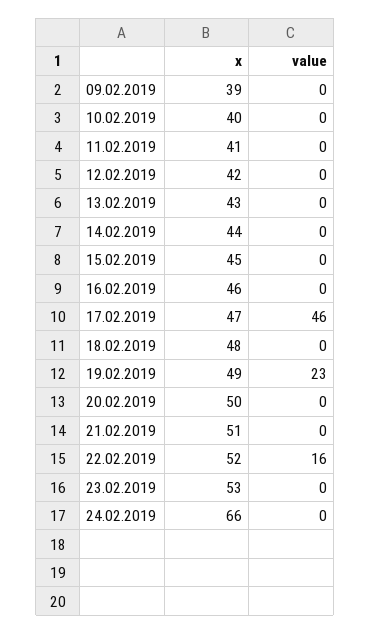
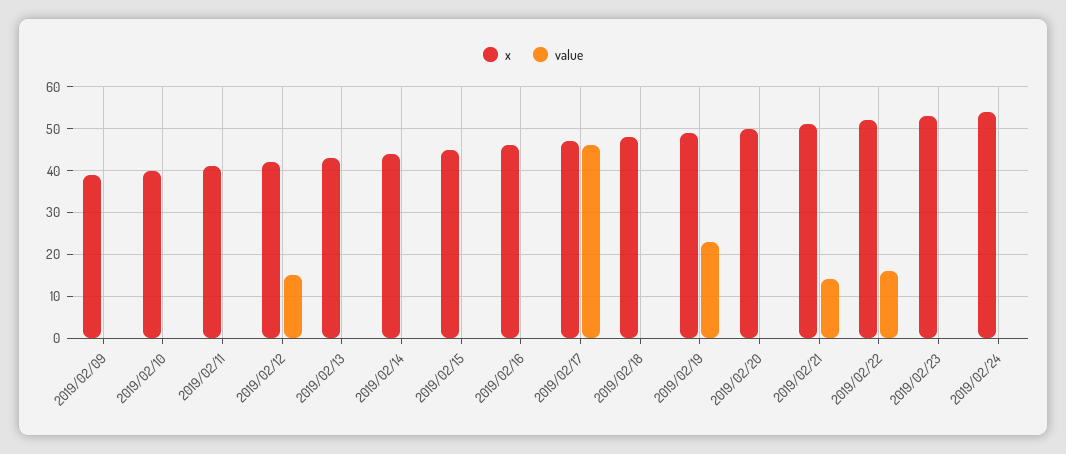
value, 12.02.2019: 0 -> 15
value, 21.02.2019: 0 -> 15
x, 24.02.2019: 66 -> 55

